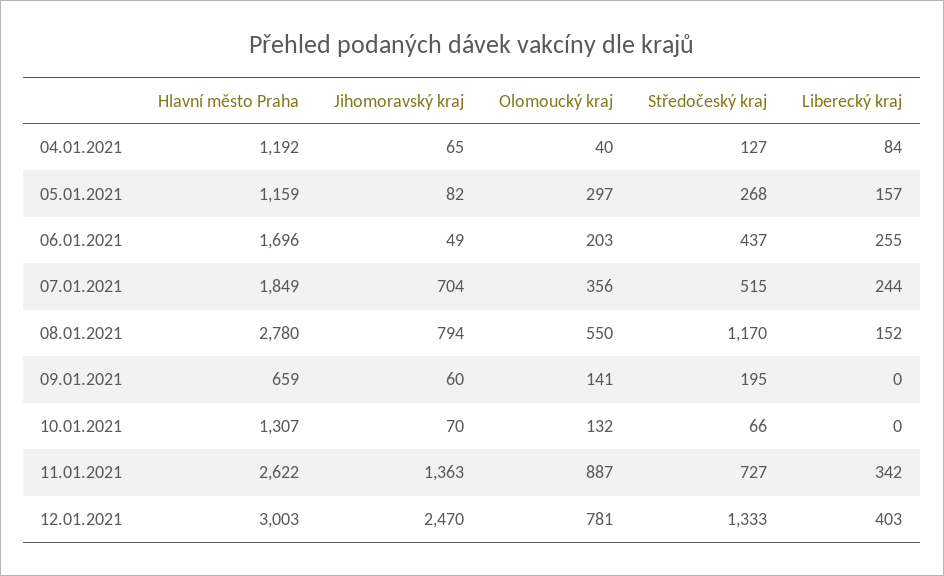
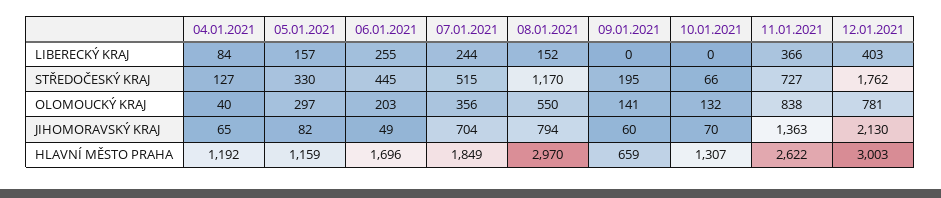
Středočeský kraj, 05.01.2021: 268 -> 330
Středočeský kraj, 06.01.2021: 437 -> 445
Hlavní město Praha, 08.01.2021: 2780 -> 2970
Olomoucký kraj, 11.01.2021: 887 -> 838
Liberecký kraj, 11.01.2021: 342 -> 366
Jihomoravský kraj, 12.01.2021: 2470 -> 2130
Středočeský kraj, 12.01.2021: 1333 -> 1762

